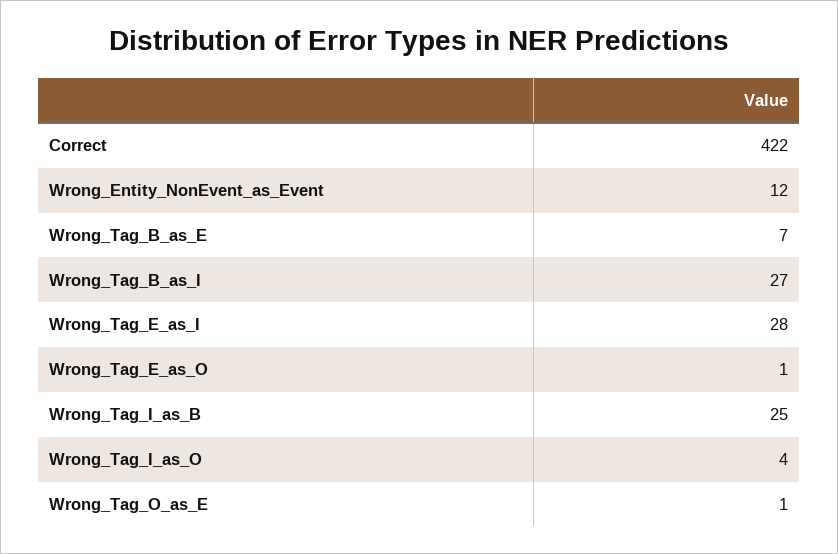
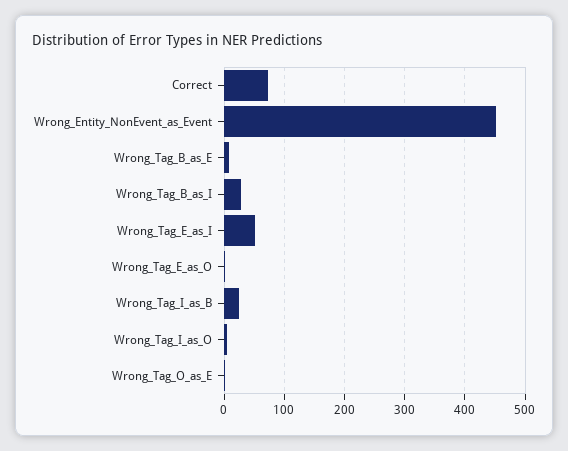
Correct: 422 -> 70
Wrong_Entity_NonEvent_as_Event: 12 -> 450
Wrong_Tag_E_as_I: 28 -> 50

